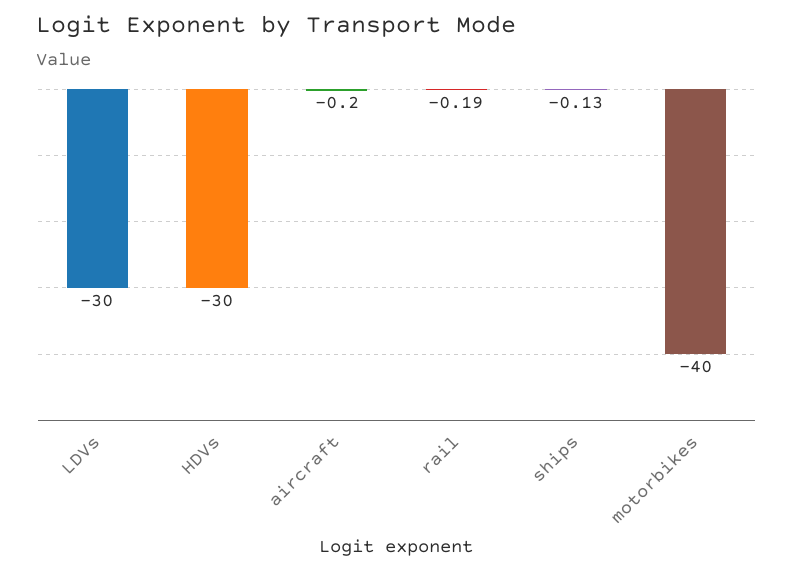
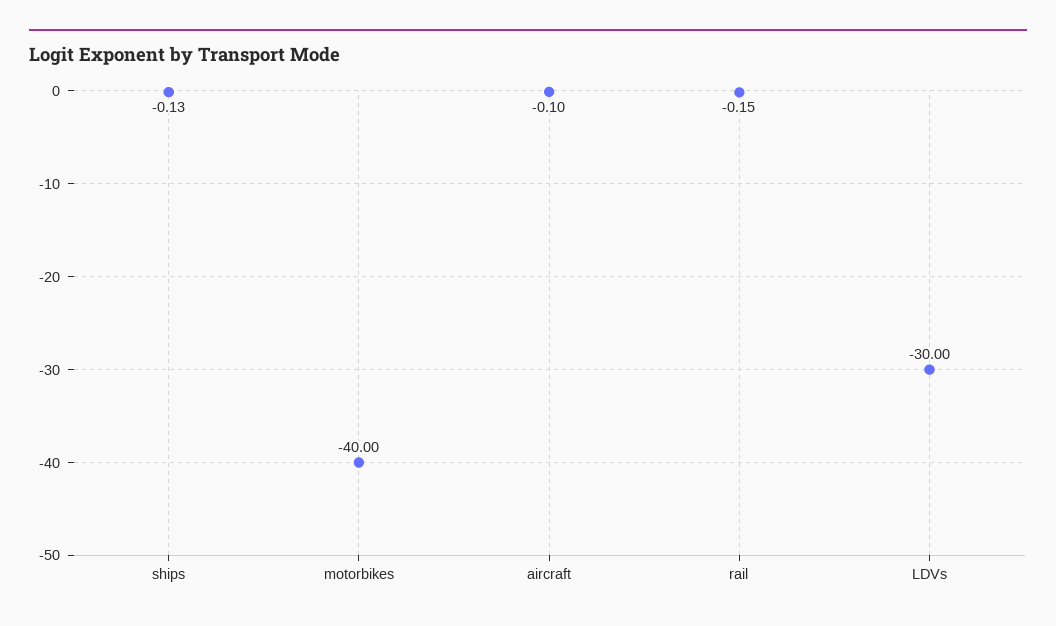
HDVs: -30 -> none
aircraft: -0.2 -> -0.1
rail: -0.19 -> -0.15

